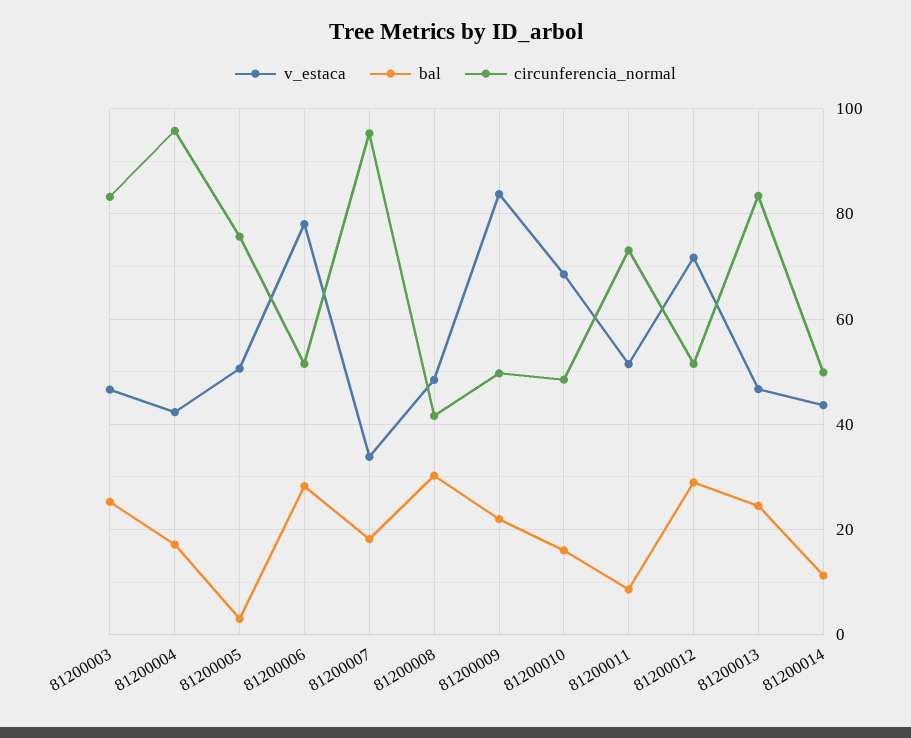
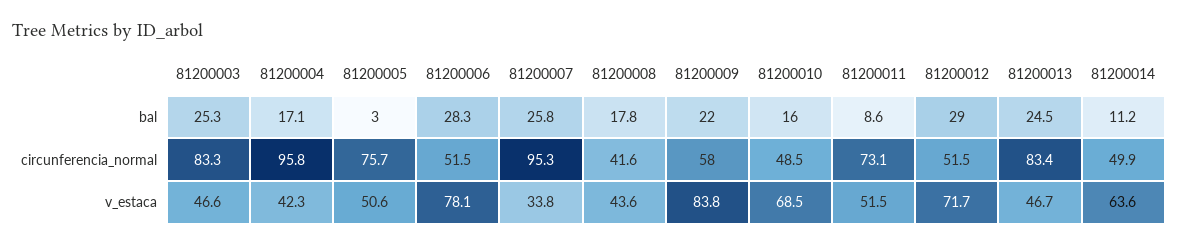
bal, 81200007: 18 -> 25.8
v_estaca, 81200008: 48 -> 43.6
bal, 81200008: 30 -> 17.8
circunferencia_normal, 81200009: 50 -> 58
v_estaca, 81200014: 44 -> 63.6

